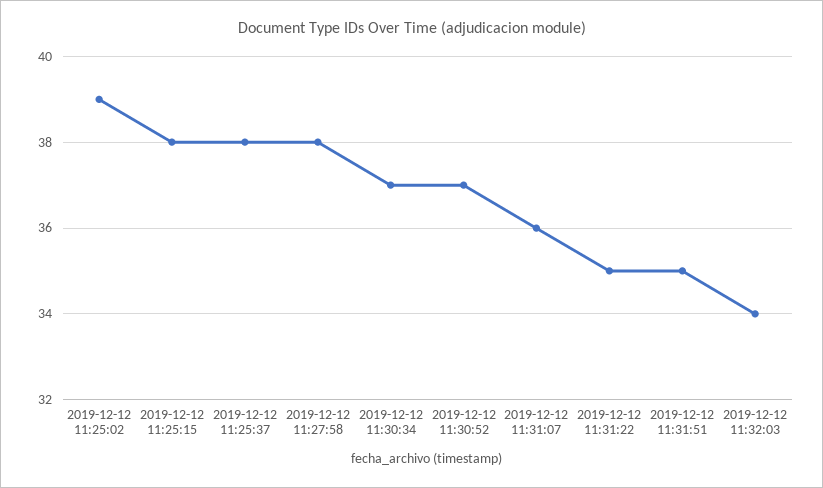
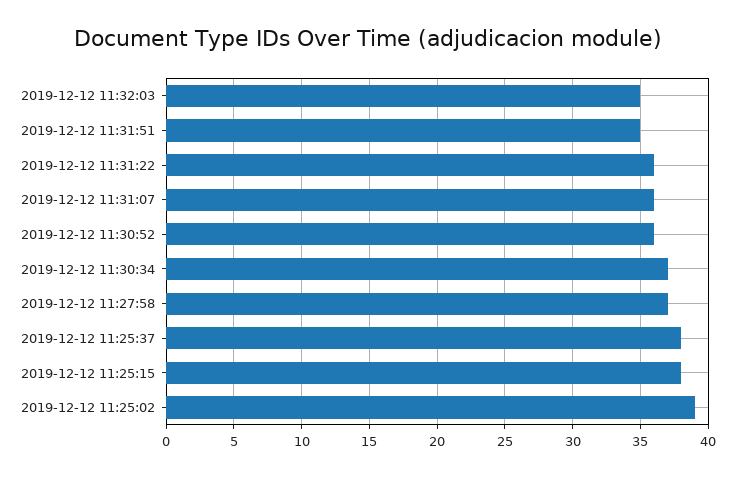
2019-12-12 11:27:58: 38 -> 37
2019-12-12 11:30:52: 37 -> 36
2019-12-12 11:31:22: 35 -> 36
2019-12-12 11:32:03: 34 -> 35

